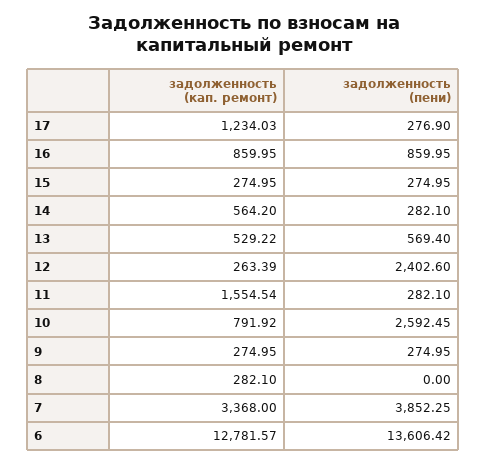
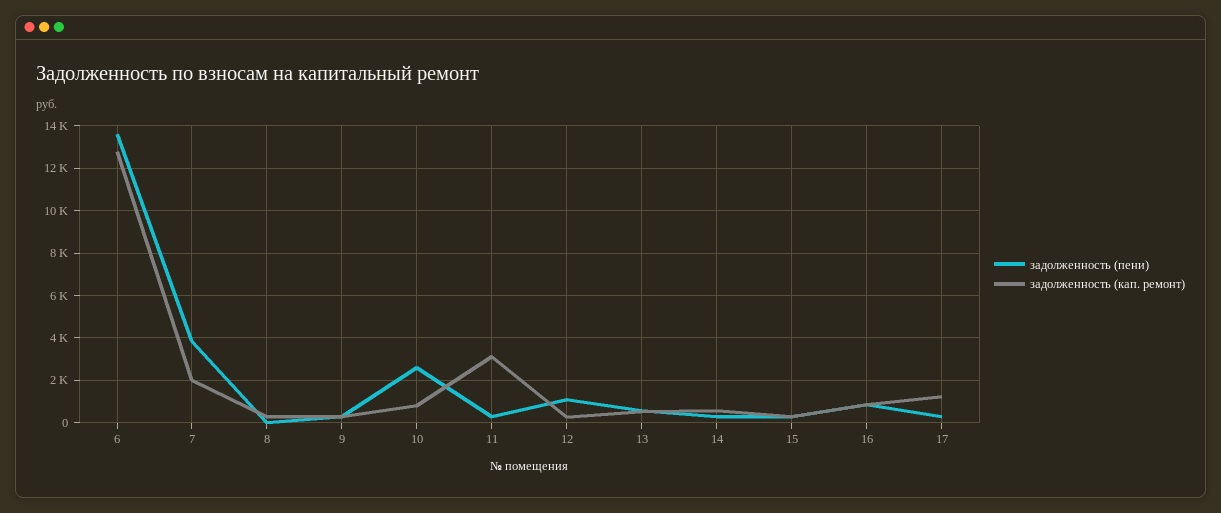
задолженность (пени), 12: 2402.6 -> 1000
задолженность (кап. ремонт), 11: 1554.54 -> 3000
задолженность (кап. ремонт), 7: 3368 -> 2000

